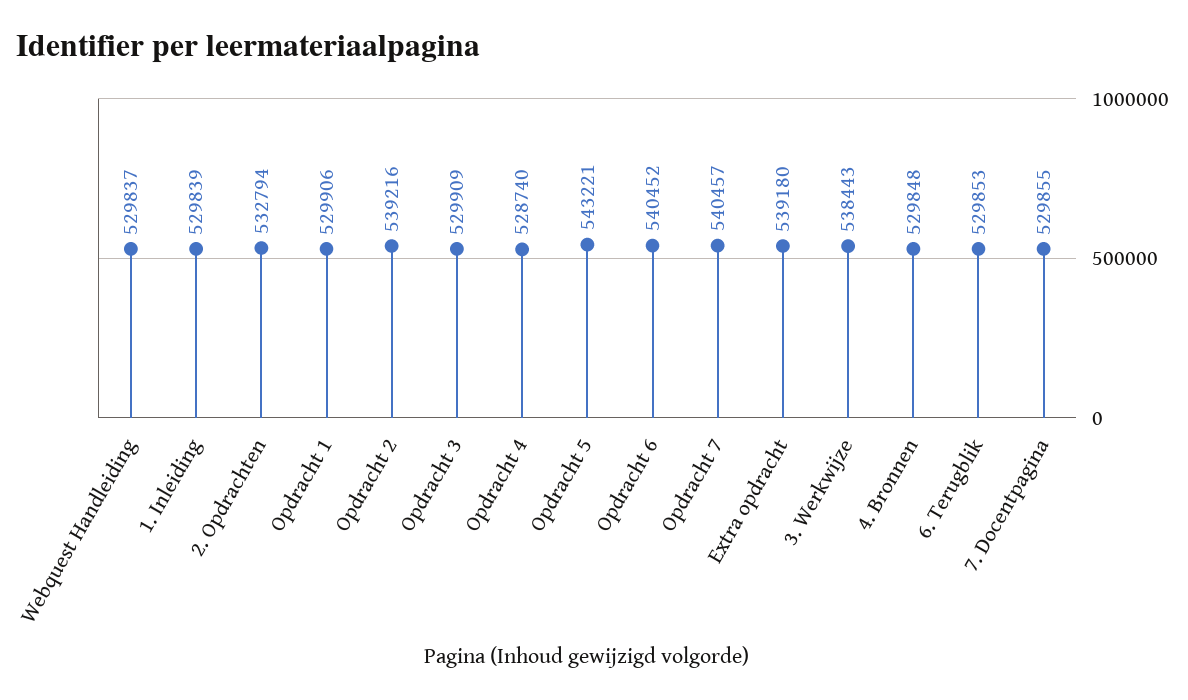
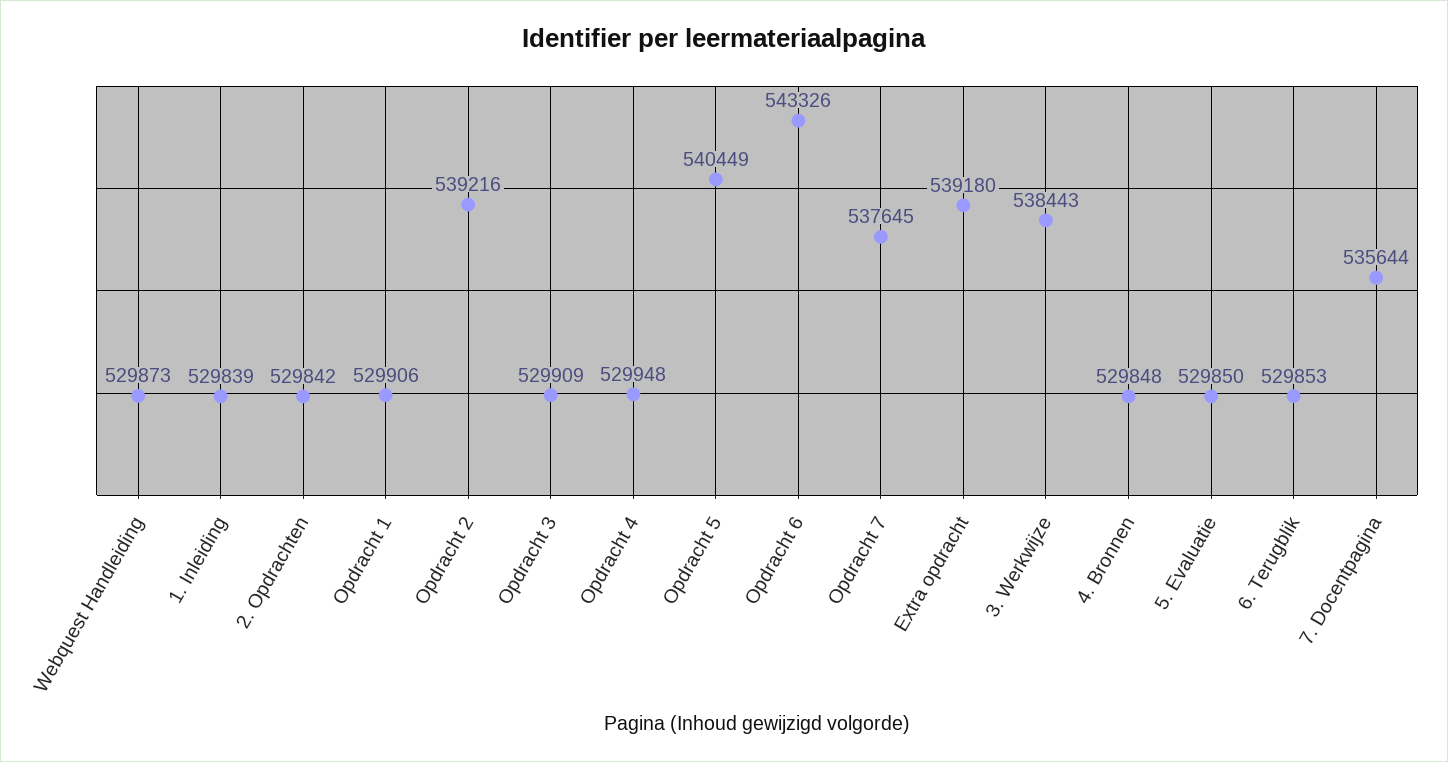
Webquest Handleiding: 529837 -> 529873
2. Opdrachten: 532794 -> 529842
Opdracht 4: 528740 -> 529948
Opdracht 5: 543221 -> 540449
Opdracht 6: 540452 -> 543326
Opdracht 7: 540457 -> 537645
7. Docentpagina: 529855 -> 535644
5. Evaluatie: none -> 529850

